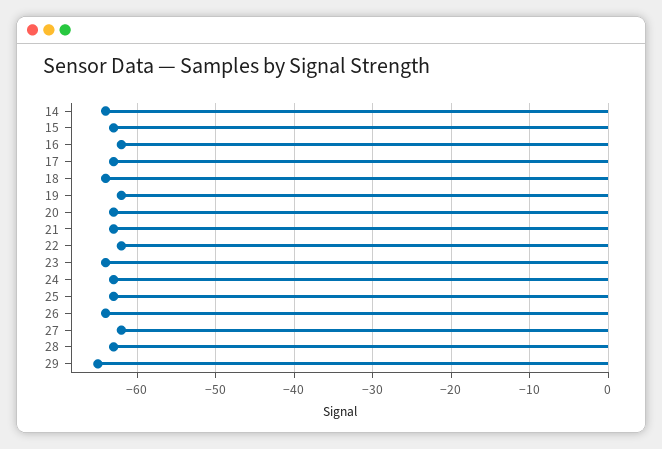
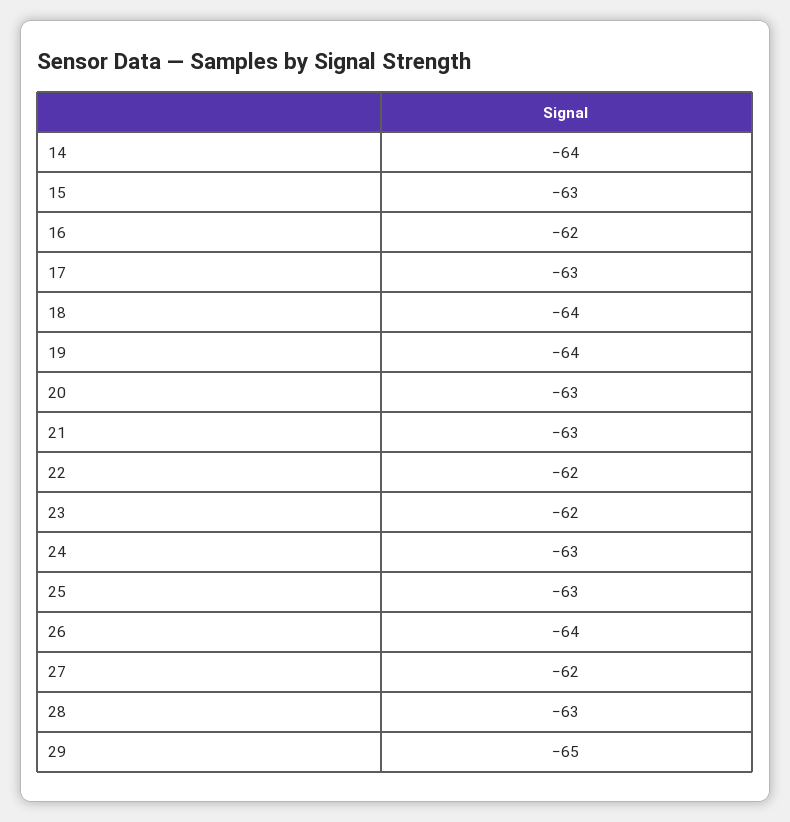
19: -62 -> -64
23: -64 -> -62

